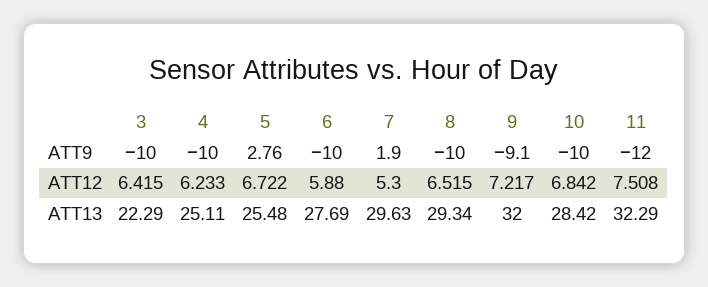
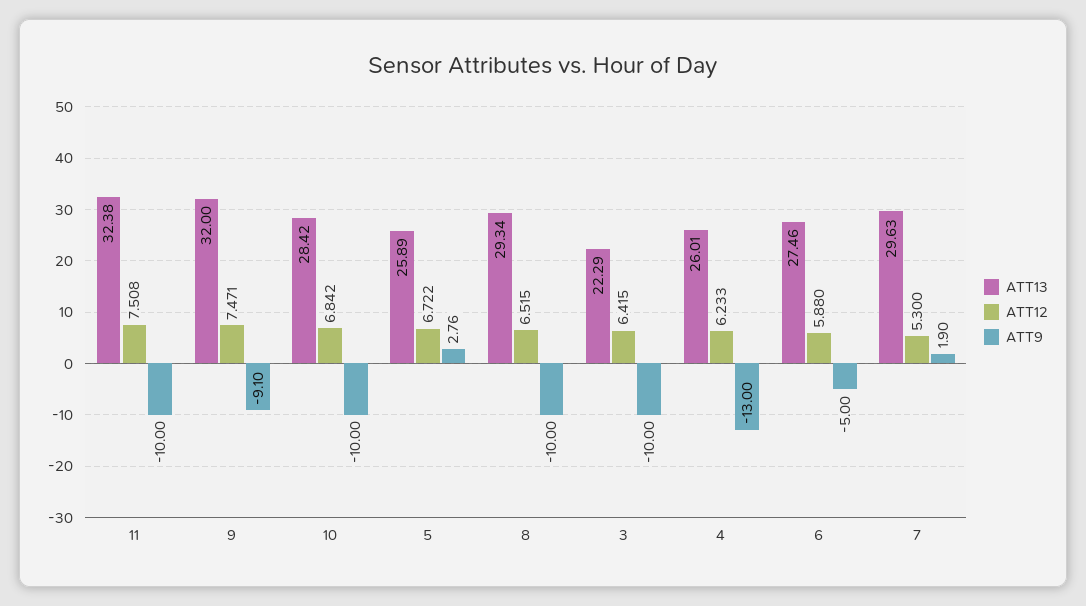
ATT9, 4: -10 -> -13
ATT9, 6: -10 -> -5
ATT9, 11: -12 -> -10
ATT12, 9: 7.217 -> 7.471
ATT13, 4: 25.11 -> 26.01
ATT13, 5: 25.48 -> 25.89
ATT13, 6: 27.69 -> 27.46
ATT13, 11: 32.29 -> 32.38

